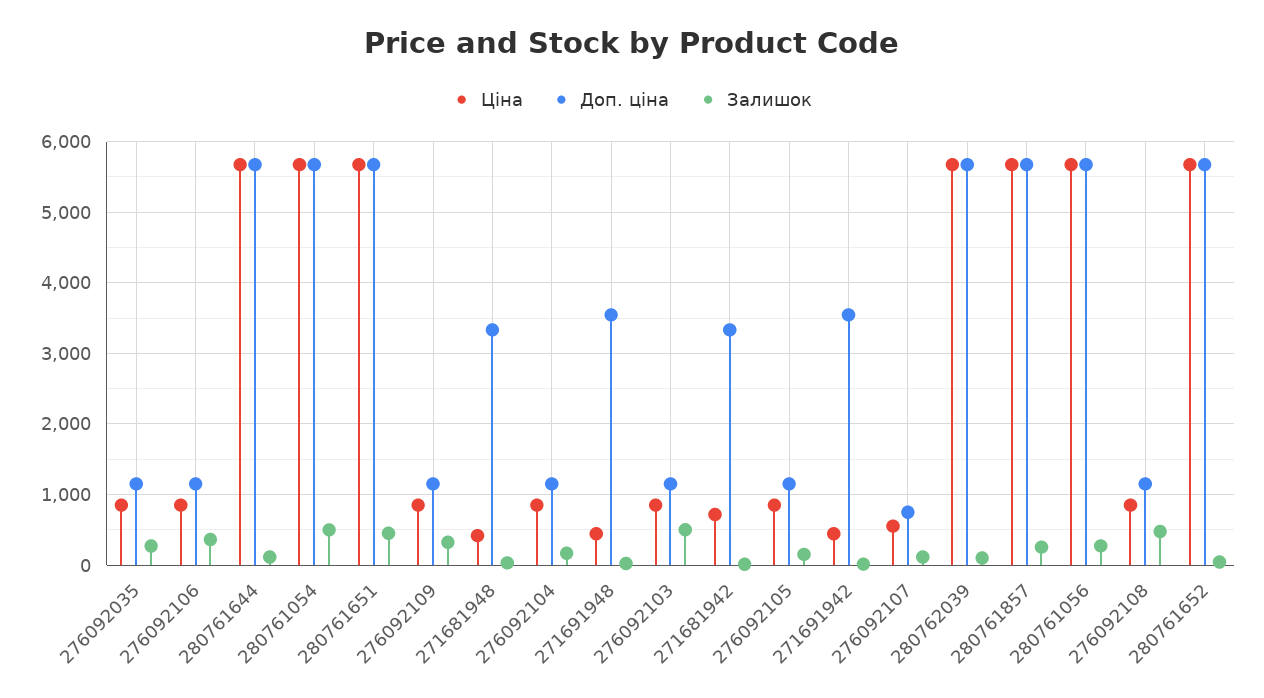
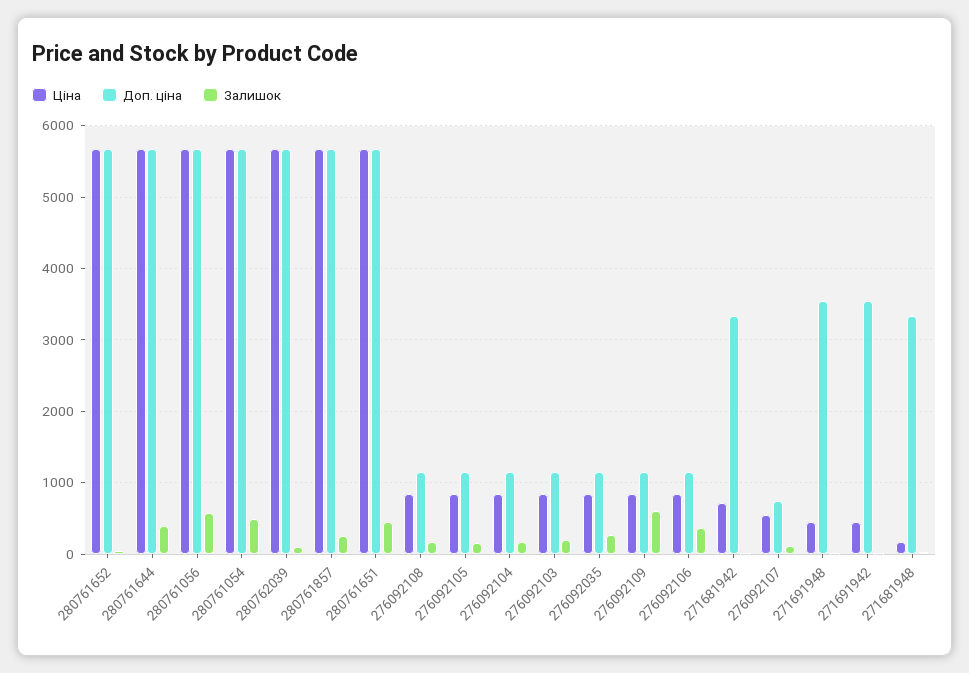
Залишок, 280761644: 100 -> 400
Залишок, 276092109: 300 -> 600
Ціна, 271681948: 400 -> 200
Залишок, 276092103: 500 -> 200
Залишок, 280761056: 300 -> 600
Залишок, 276092108: 500 -> 200

